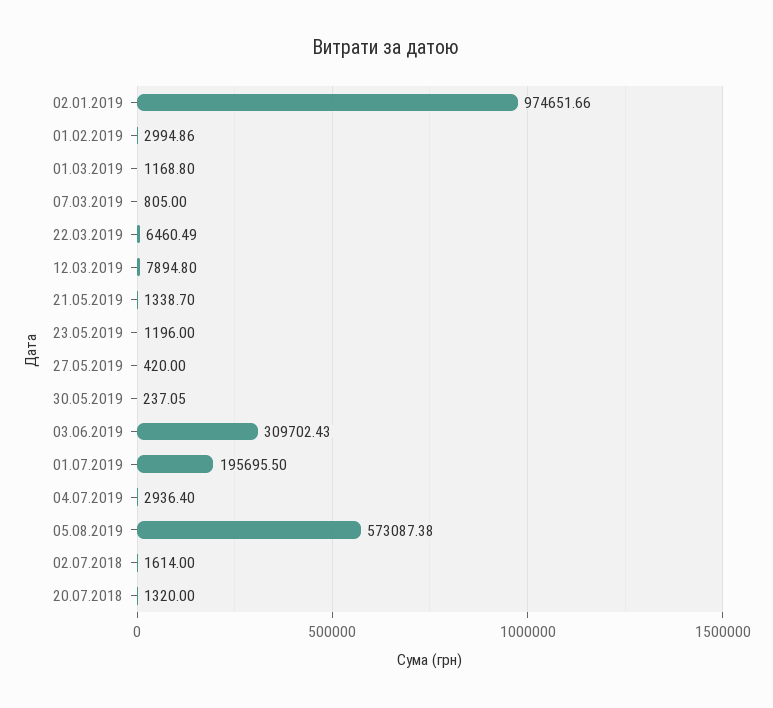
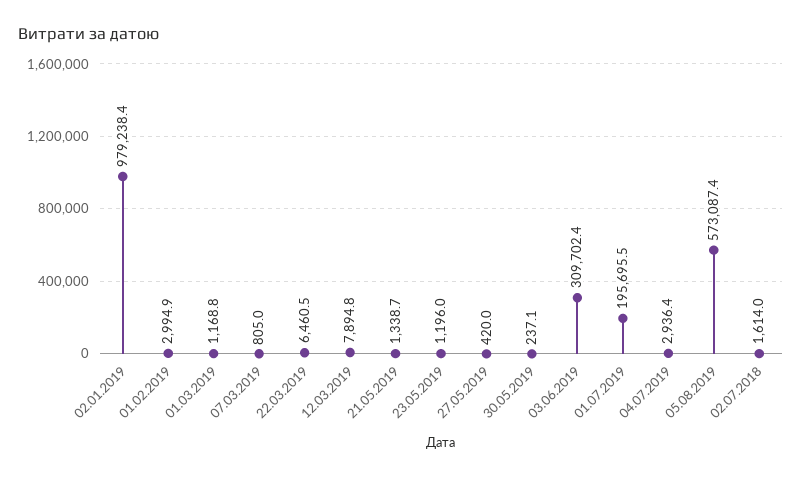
02.01.2019: 974651.66 -> 979238.4
20.07.2018: 1320 -> none

